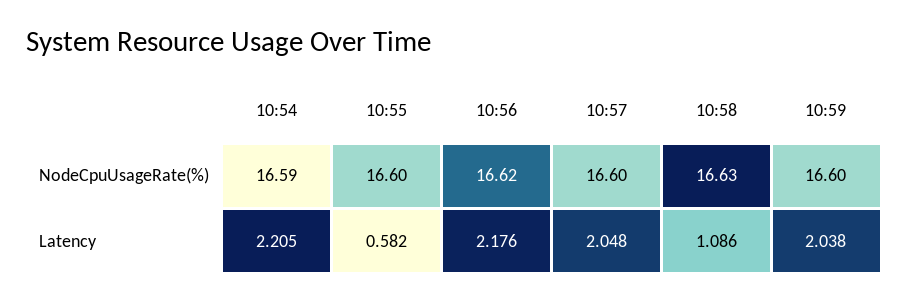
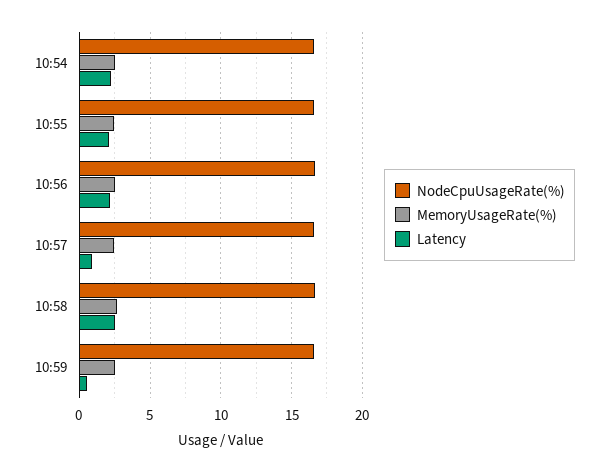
Latency, 10:55: 0.582 -> 2
Latency, 10:57: 2.048 -> 1
Latency, 10:58: 1.086 -> 2.5
Latency, 10:59: 2.038 -> 0.5
MemoryUsageRate(%), 10:54: none -> 2.5
MemoryUsageRate(%), 10:55: none -> 2.5
MemoryUsageRate(%), 10:56: none -> 2.5
MemoryUsageRate(%), 10:57: none -> 2.5
MemoryUsageRate(%), 10:58: none -> 2.5
MemoryUsageRate(%), 10:59: none -> 2.5

